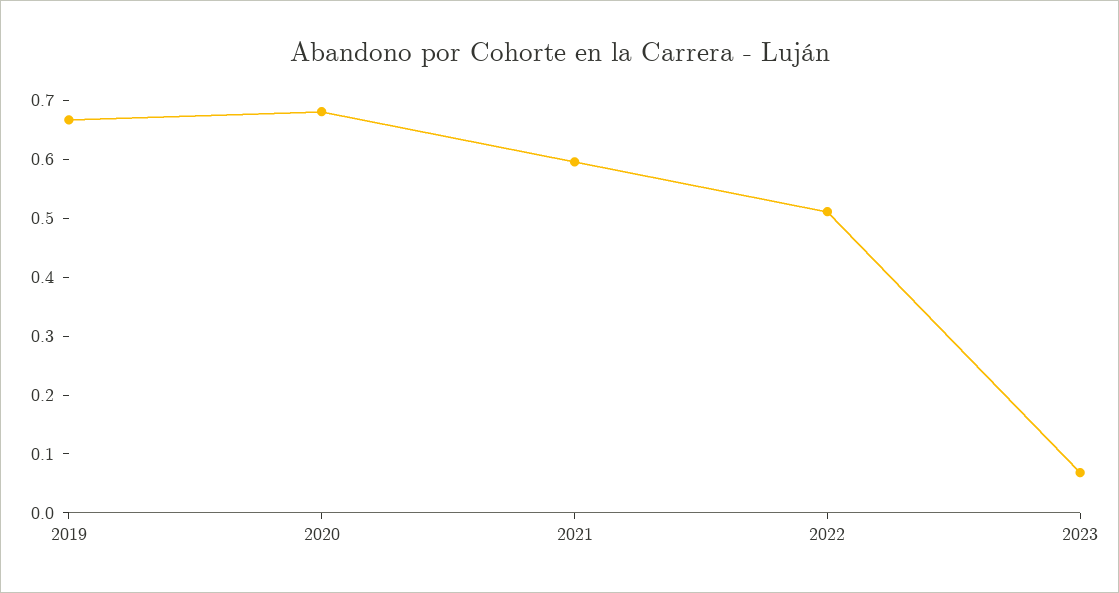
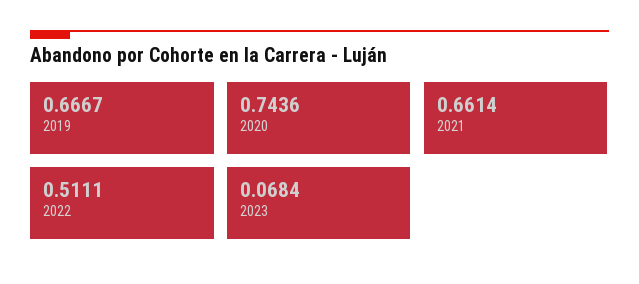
2020: 0.68 -> 0.7436
2021: 0.6 -> 0.6614

